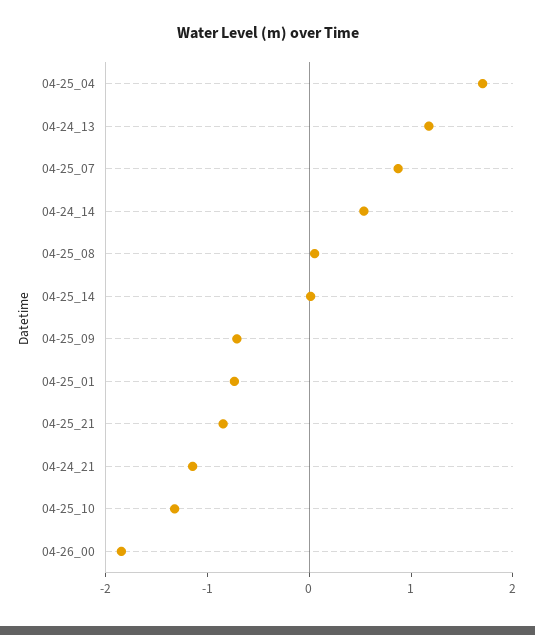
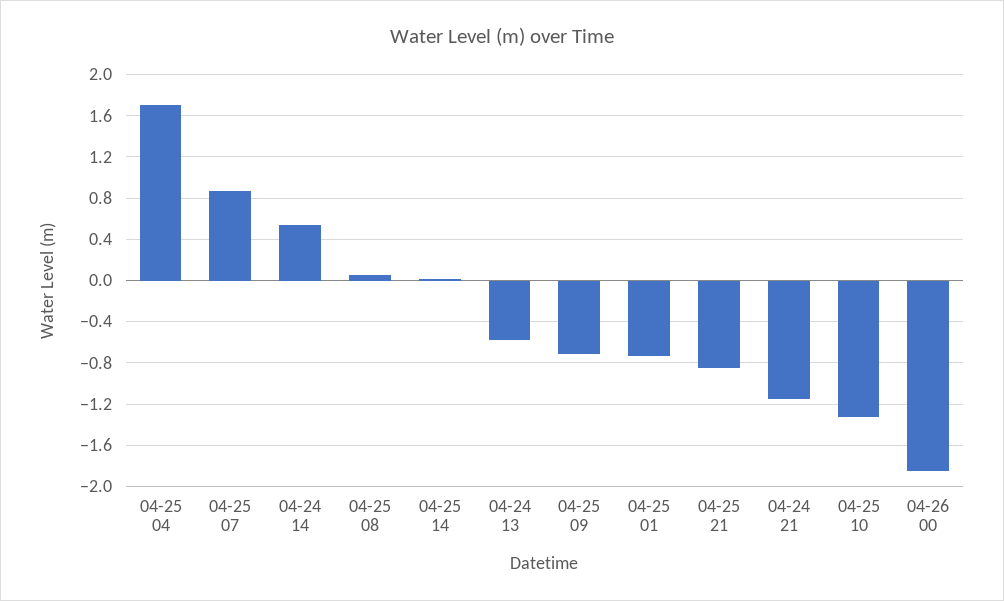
04-24_13: 1.2 -> -0.6

